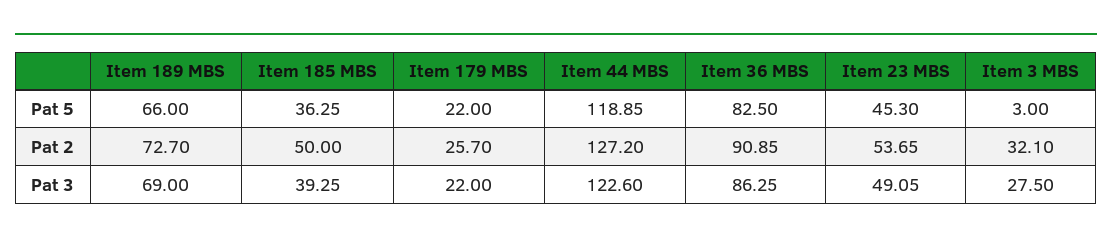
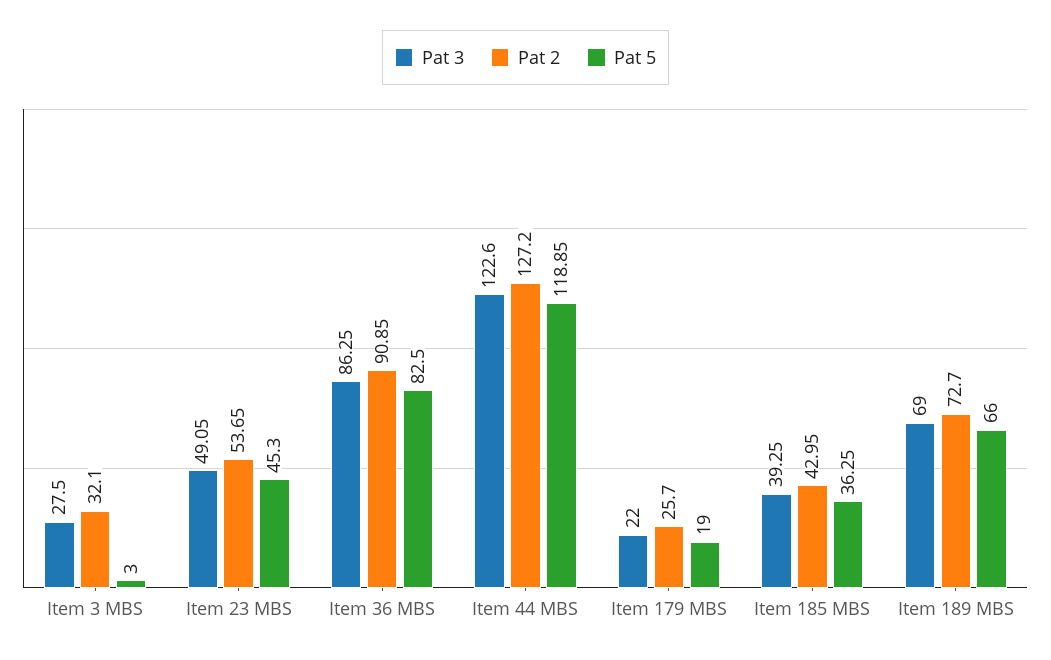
Pat 5, Item 179 MBS: 22 -> 19
Pat 2, Item 185 MBS: 50 -> 42.95

